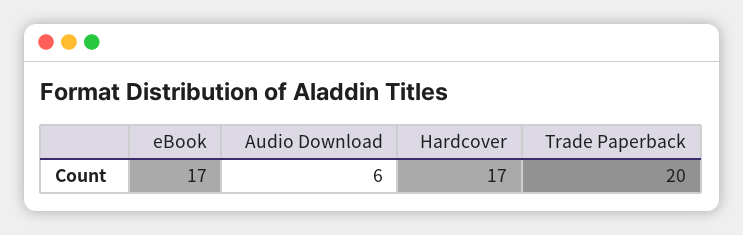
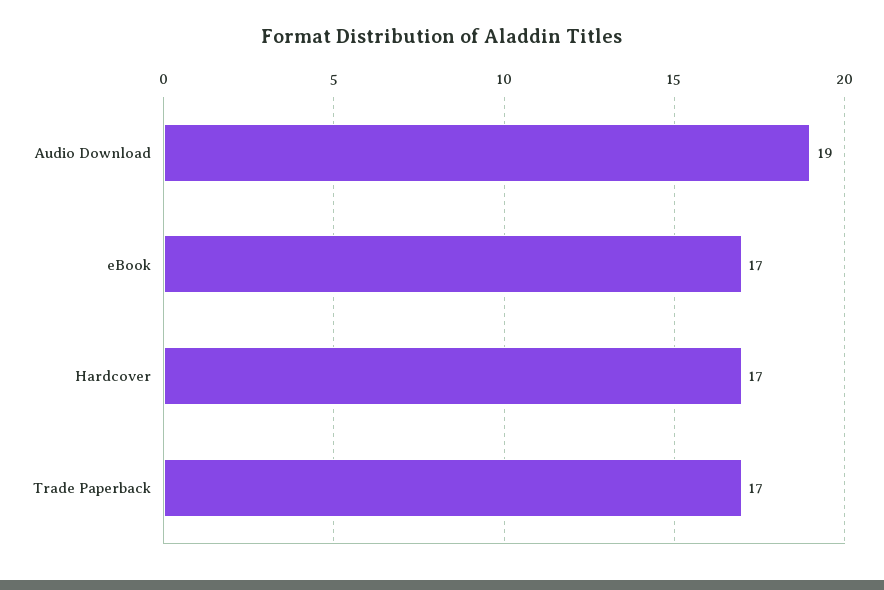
Audio Download: 6 -> 19
Trade Paperback: 20 -> 17

